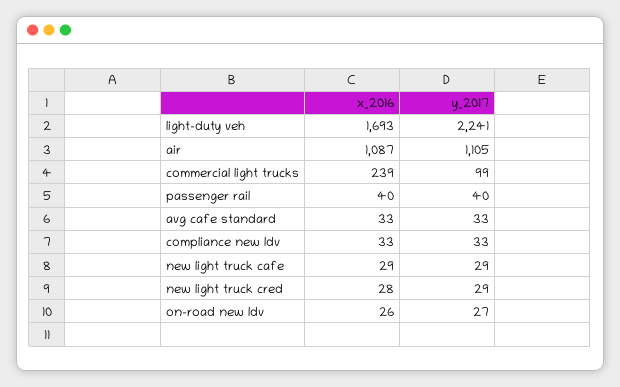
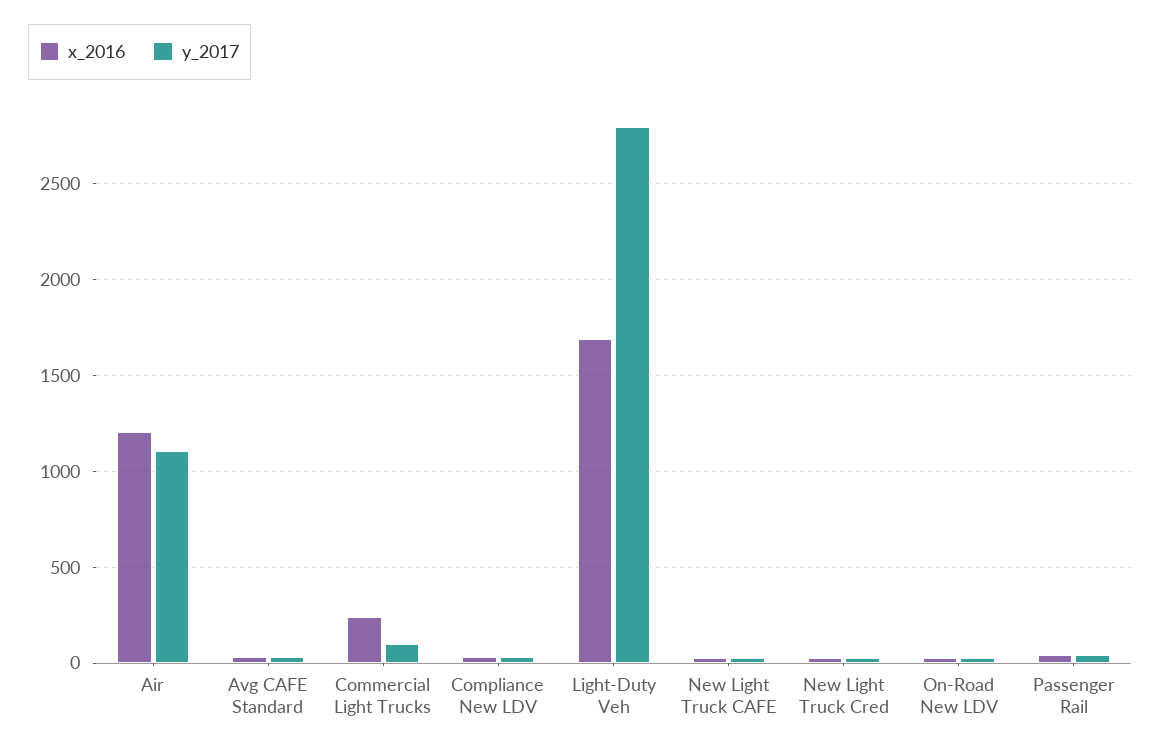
y_2017, light-duty veh: 2241 -> 2800
x_2016, air: 1087 -> 1200

